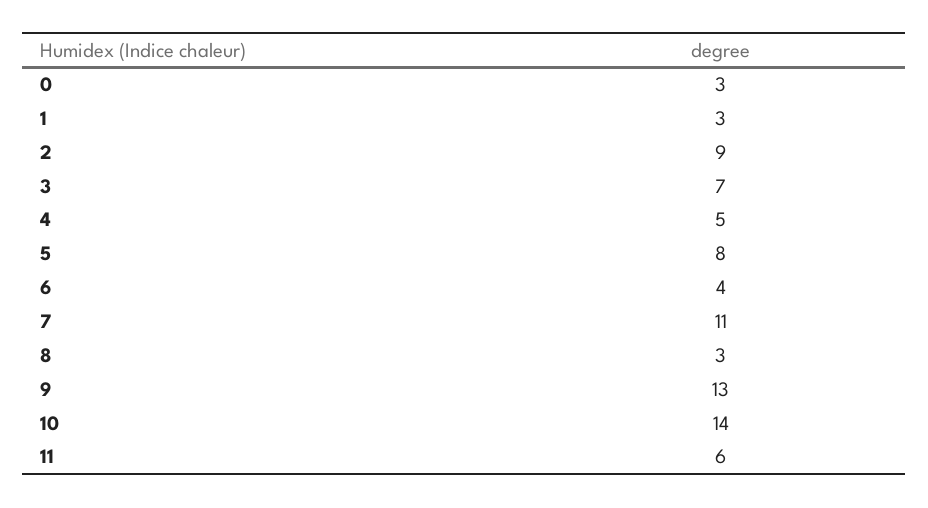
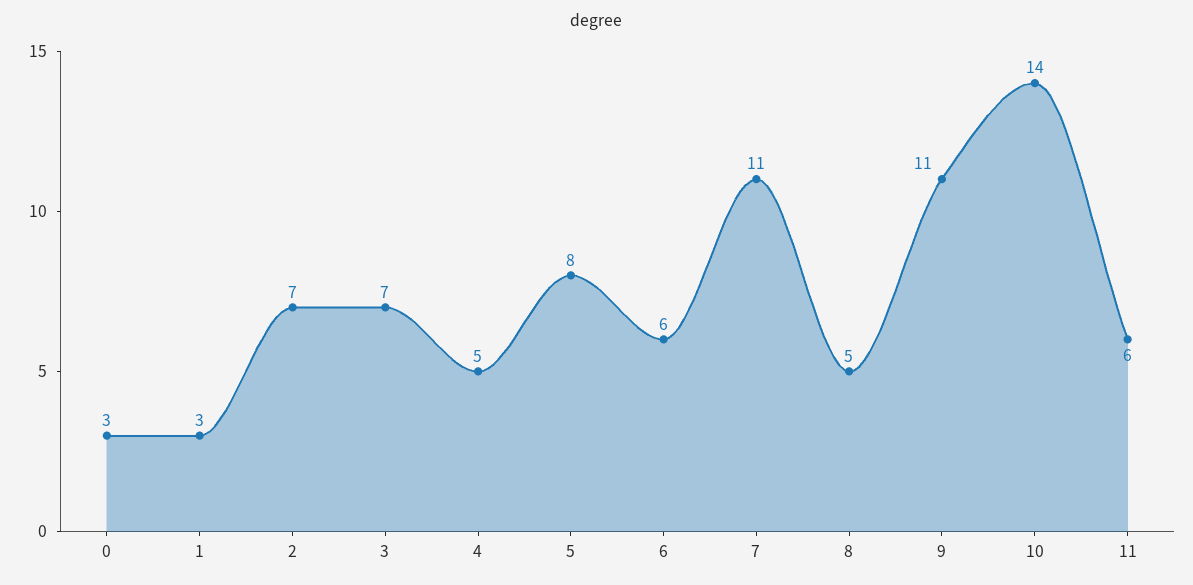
2: 9 -> 7
6: 4 -> 6
8: 3 -> 5
9: 13 -> 11

